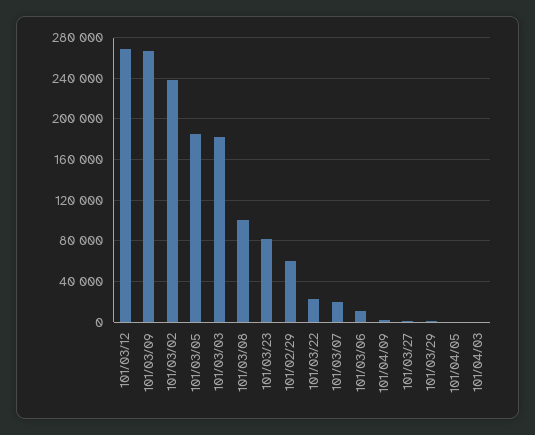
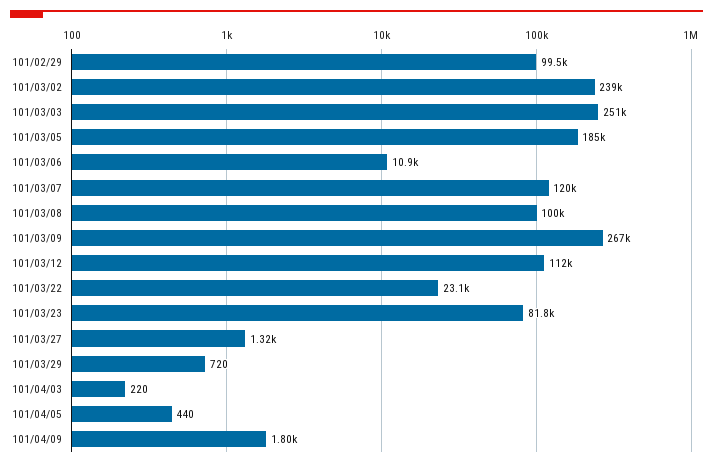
101/03/12: 270000 -> 112000
101/03/03: 180000 -> 251000
101/02/29: 60000 -> 99500
101/03/07: 20000 -> 120000

